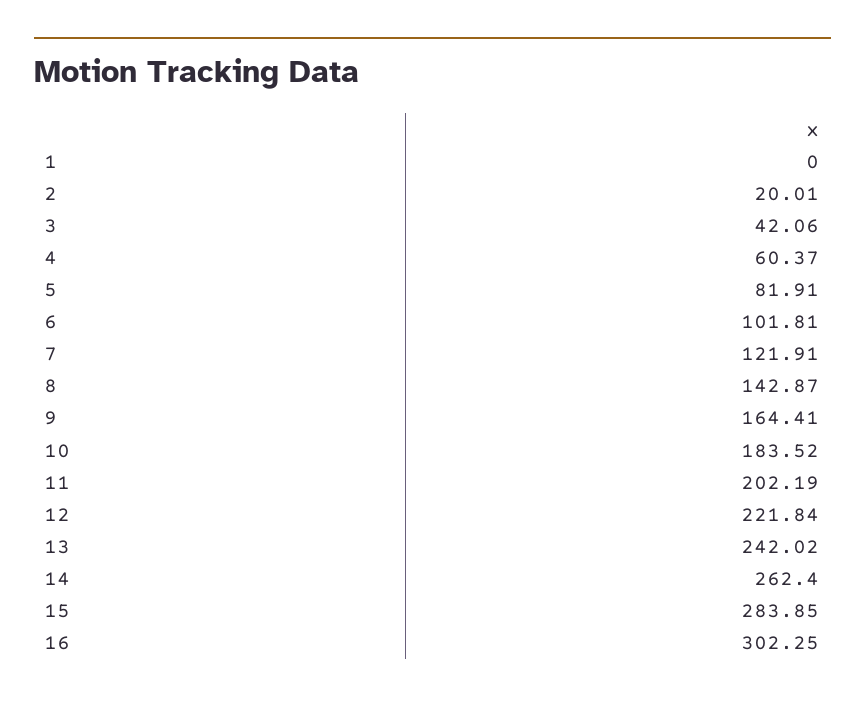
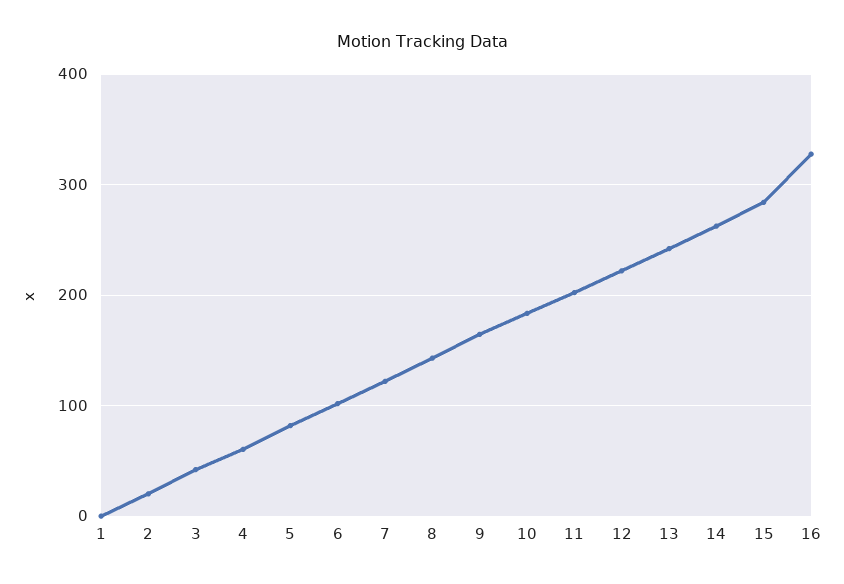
16: 302.25 -> 330

